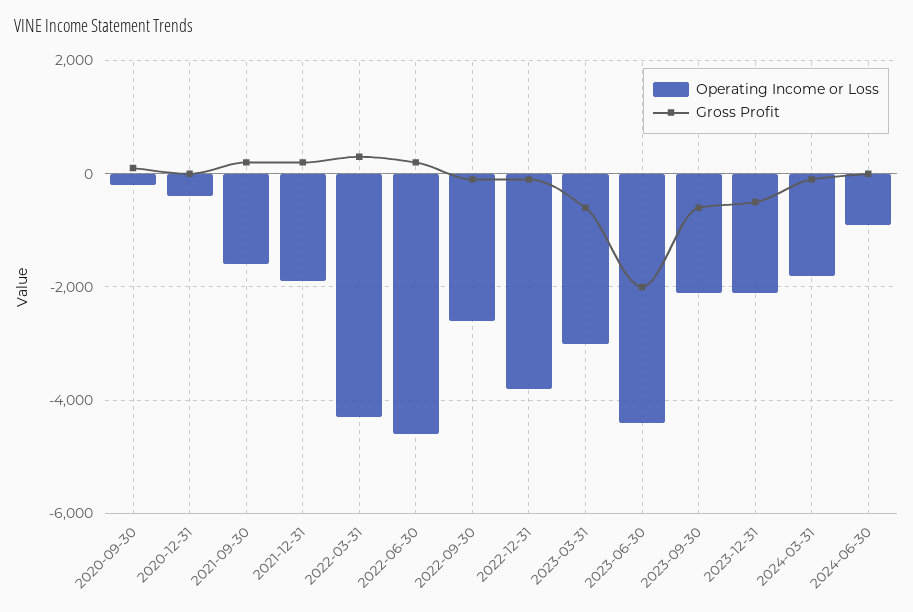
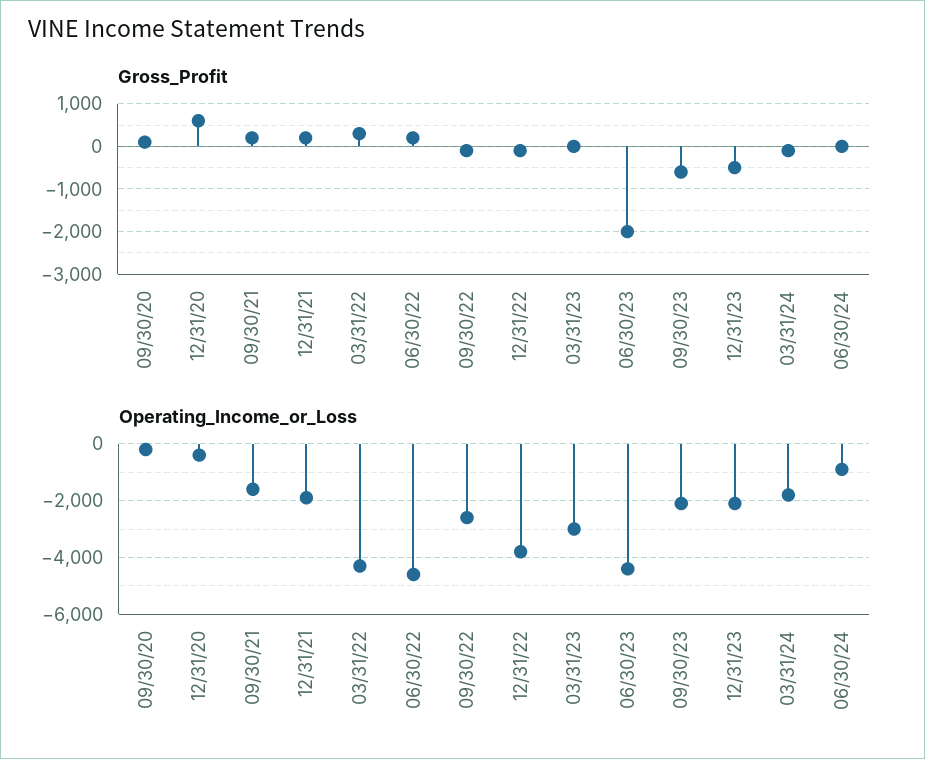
Gross Profit, 2020-12-31: 0 -> 600
Gross Profit, 2023-03-31: -600 -> 0

